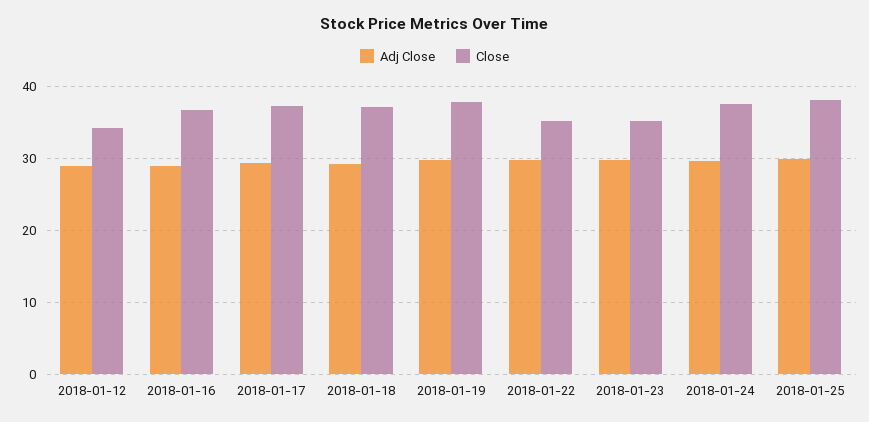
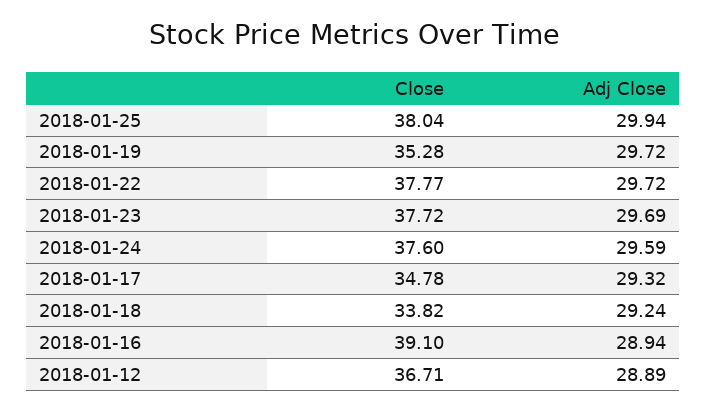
Close, 2018-01-12: 34 -> 36.71
Close, 2018-01-16: 37 -> 39.1
Close, 2018-01-17: 37 -> 34.78
Close, 2018-01-18: 37 -> 33.82
Close, 2018-01-19: 38 -> 35.28
Close, 2018-01-22: 35 -> 37.77
Close, 2018-01-23: 35 -> 37.72

